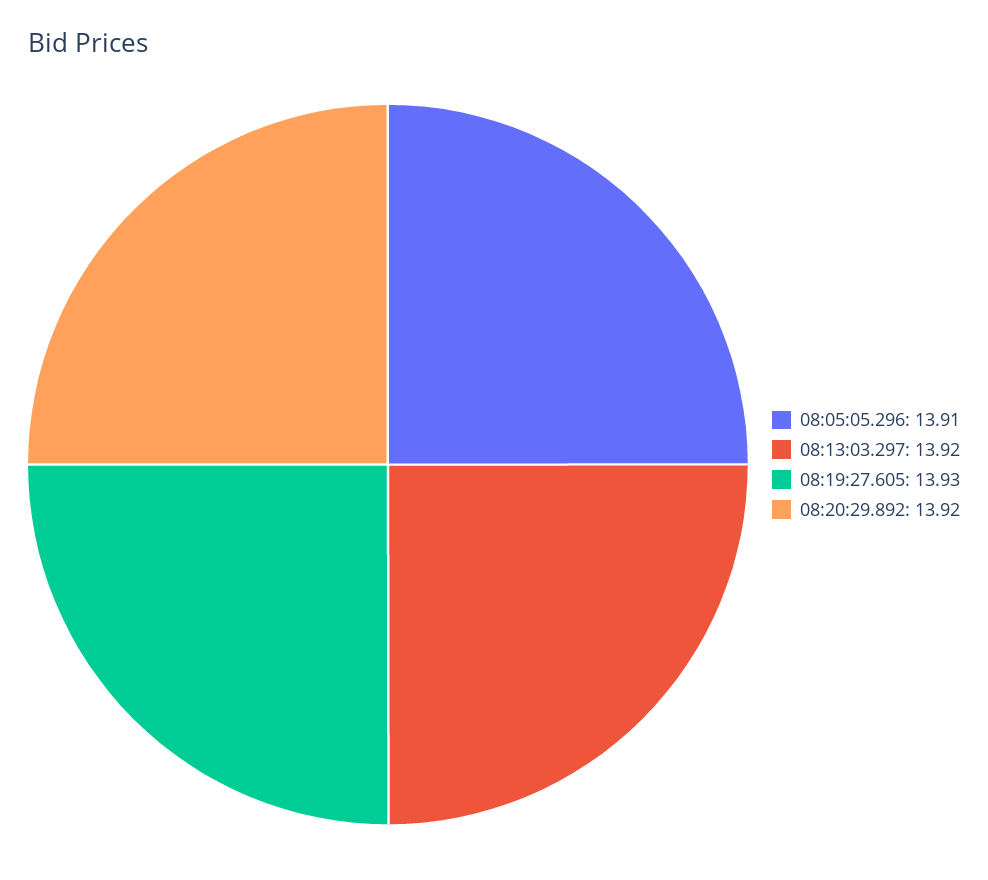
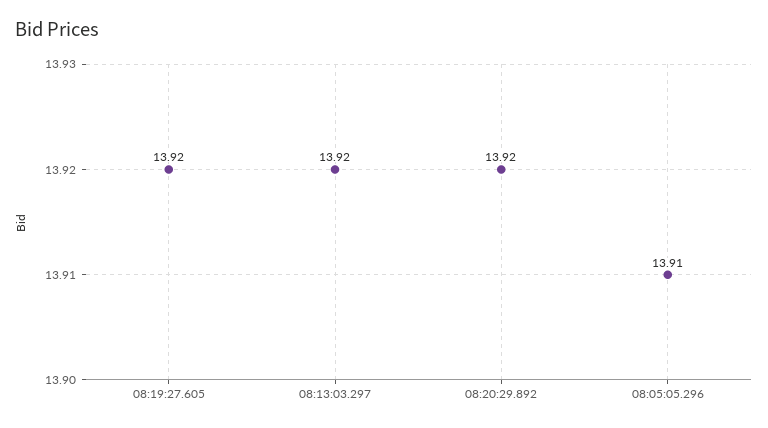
08:19:27.605: 13.93 -> 13.92

